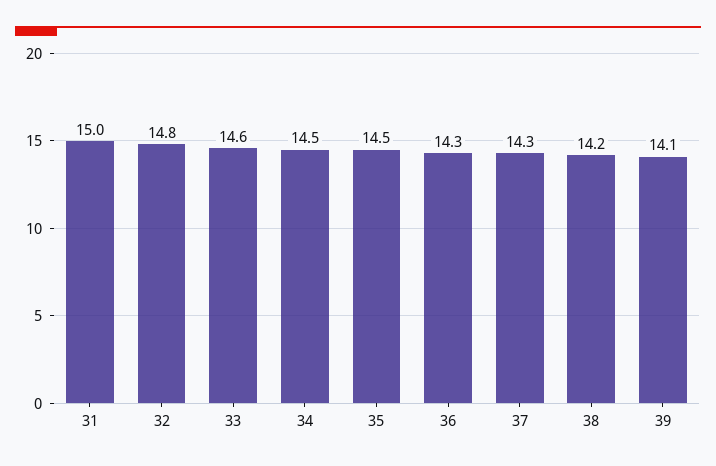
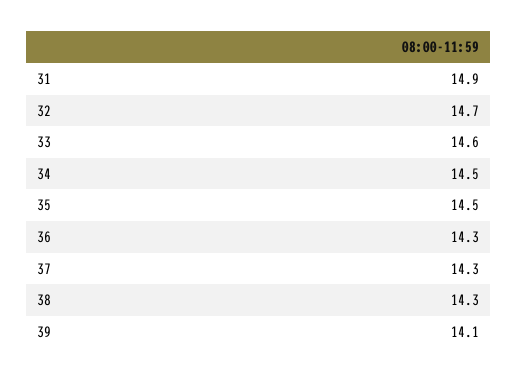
31: 15 -> 14.9
32: 14.8 -> 14.7
38: 14.2 -> 14.3

